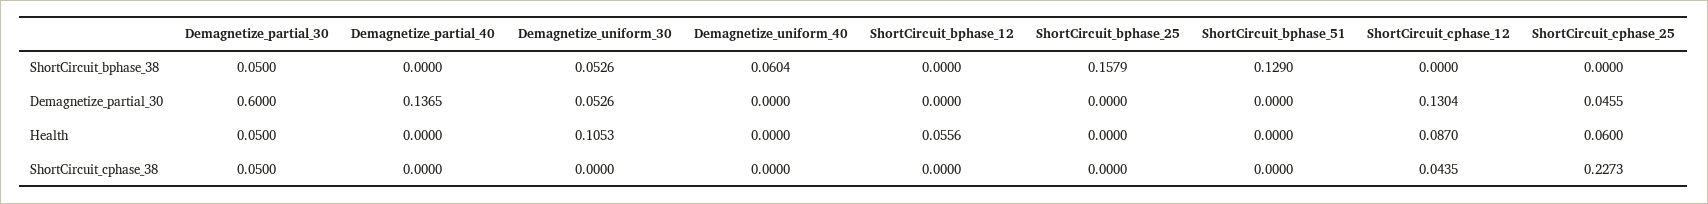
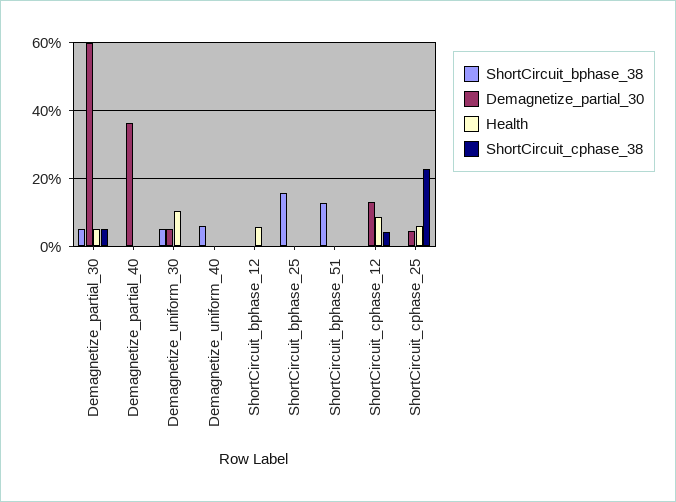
Demagnetize_partial_30, Demagnetize_partial_40: 0.1365 -> 0.36

